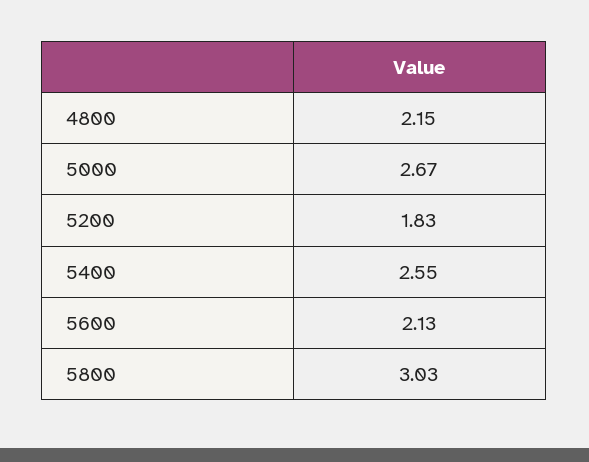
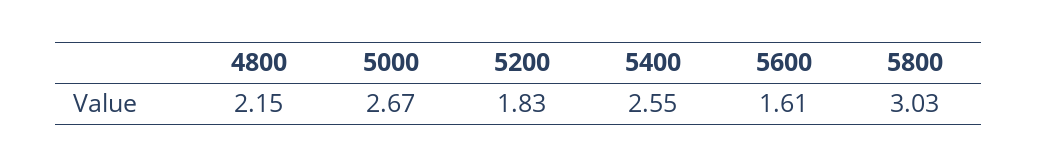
5600: 2.13 -> 1.61

